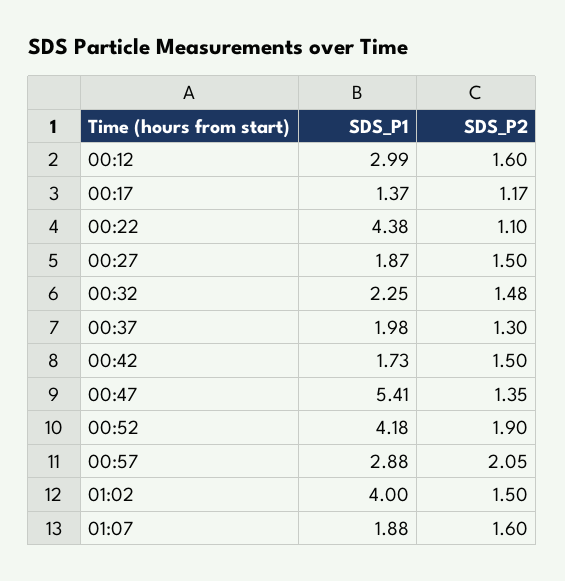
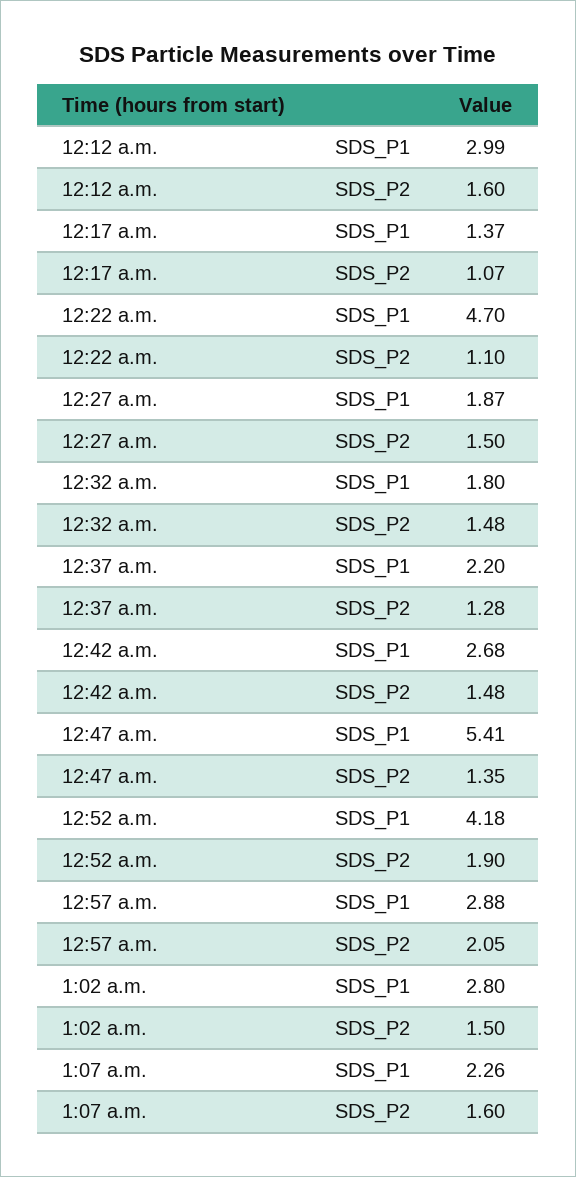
SDS_P2, 00:17: 1.17 -> 1.07
SDS_P1, 00:22: 4.38 -> 4.7
SDS_P1, 00:32: 2.25 -> 1.8
SDS_P1, 00:37: 1.98 -> 2.2
SDS_P2, 00:37: 1.3 -> 1.28
SDS_P1, 00:42: 1.73 -> 2.68
SDS_P2, 00:42: 1.5 -> 1.48
SDS_P1, 01:02: 4 -> 2.8
SDS_P1, 01:07: 1.88 -> 2.26

